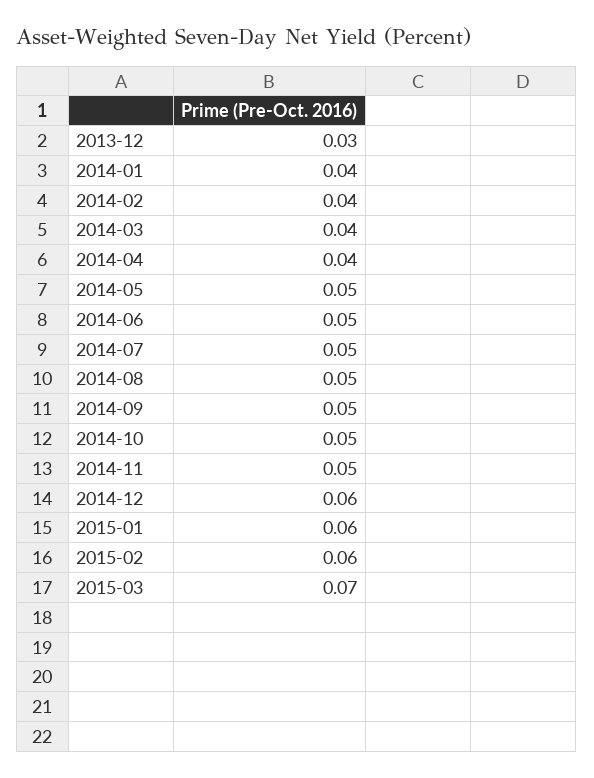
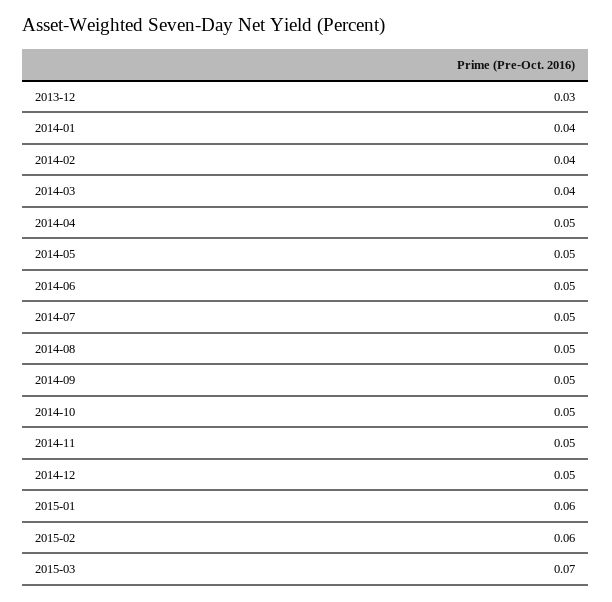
2014-04: 0.04 -> 0.05
2014-12: 0.06 -> 0.05

